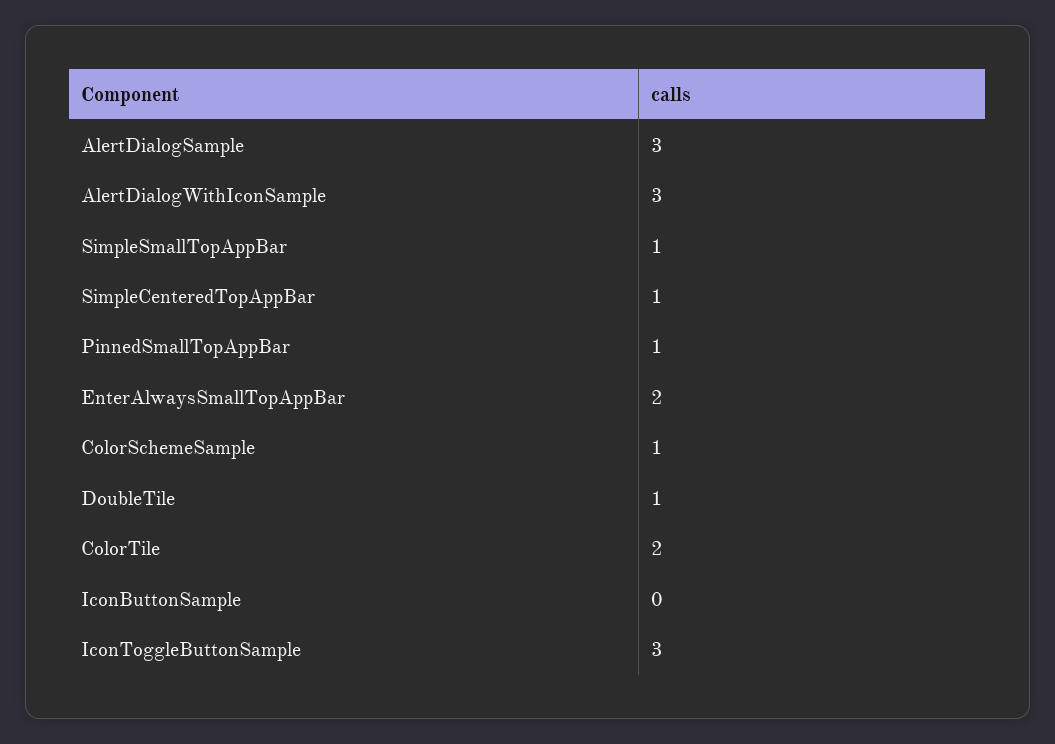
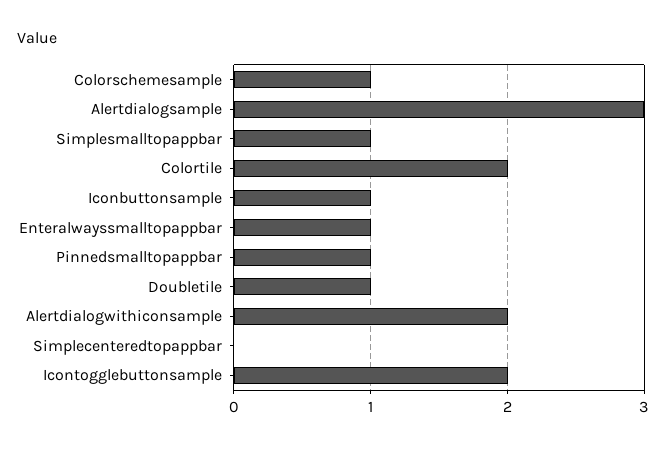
AlertDialogWithIconSample: 3 -> 2
SimpleCenteredTopAppBar: 1 -> 0
EnterAlwaysSmallTopAppBar: 2 -> 1
IconButtonSample: 0 -> 1
IconToggleButtonSample: 3 -> 2

